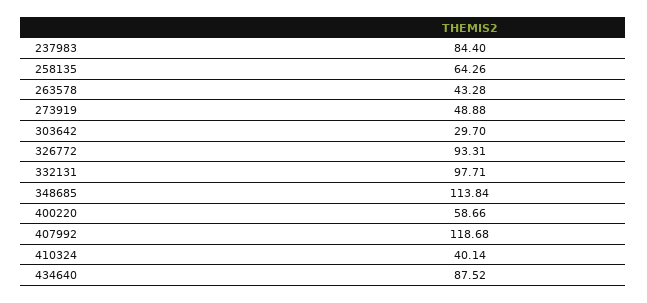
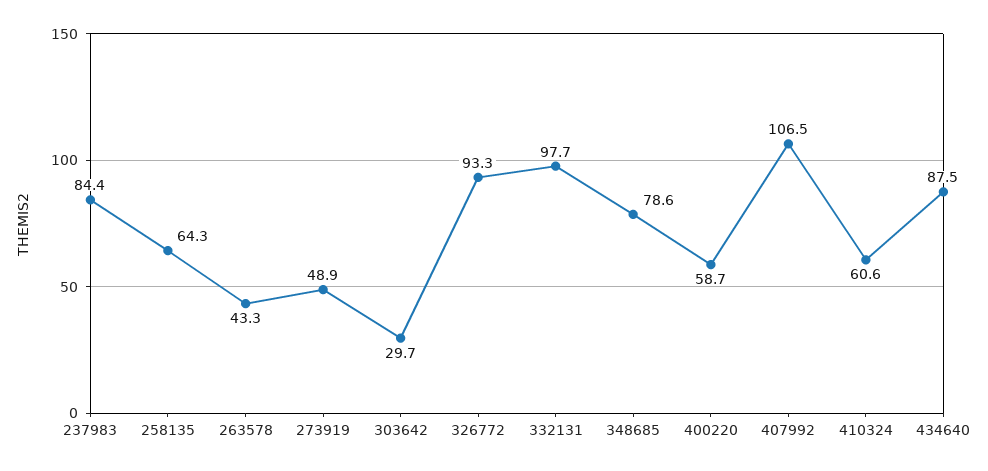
348685: 113.84 -> 78.6
407992: 118.68 -> 106.5
410324: 40.14 -> 60.6

